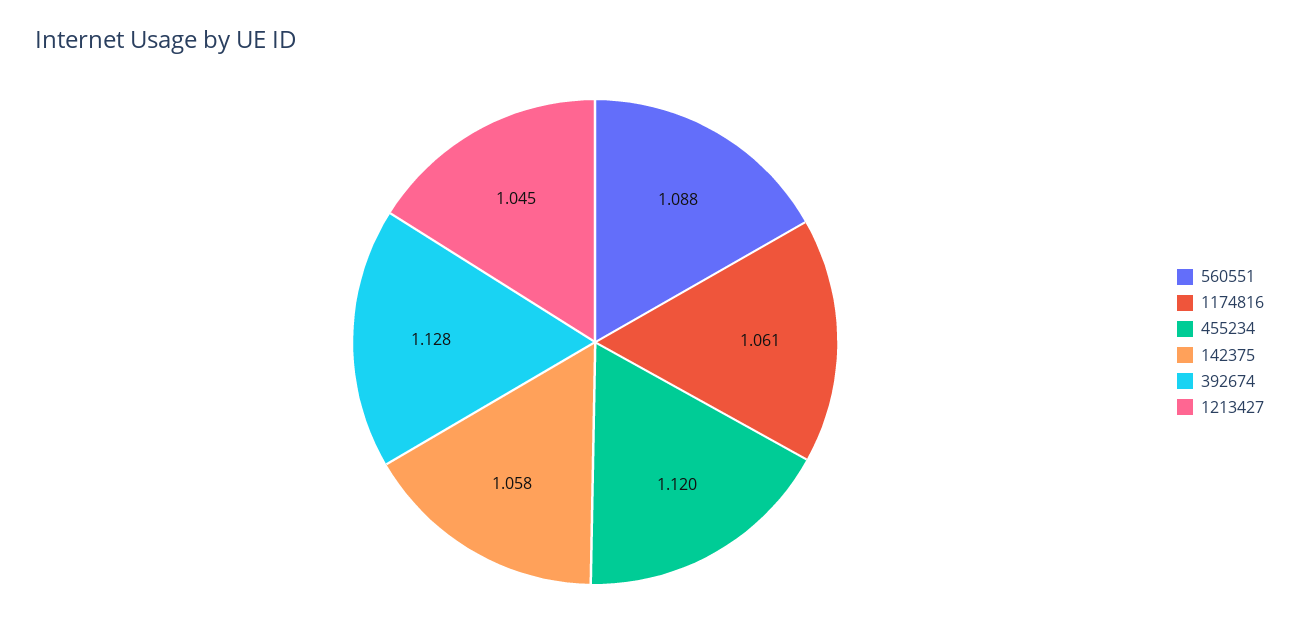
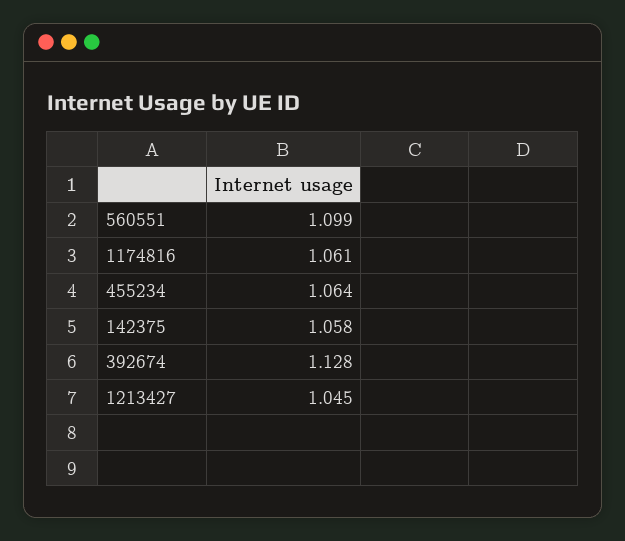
560551: 1.088 -> 1.099
455234: 1.12 -> 1.064

